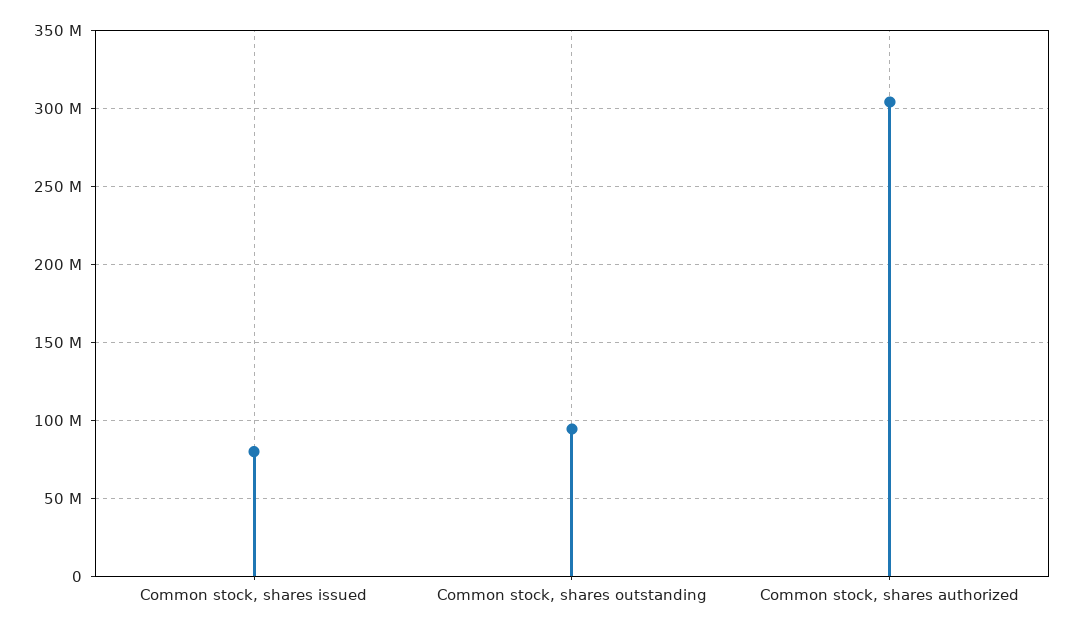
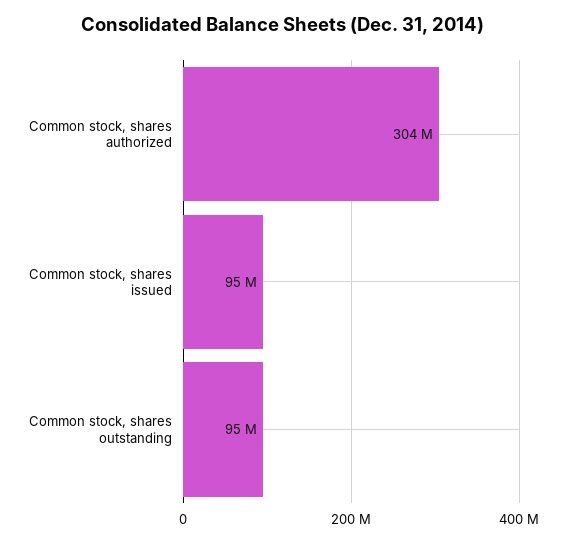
Common stock, shares issued: 80000000 -> 95000000

